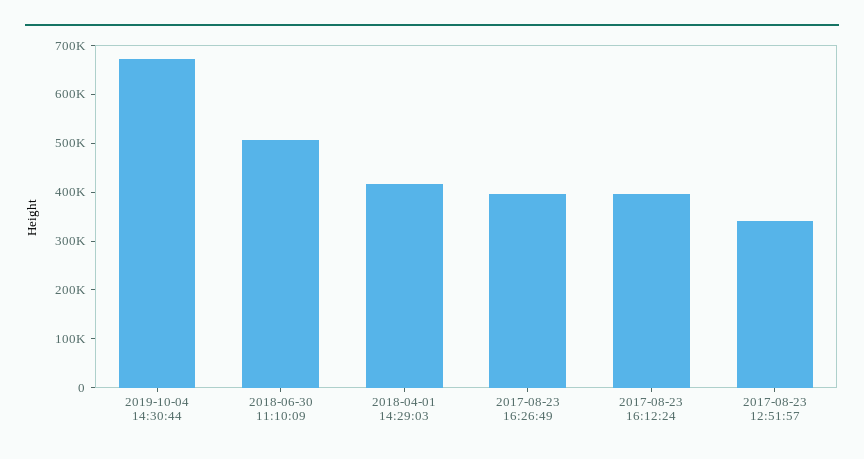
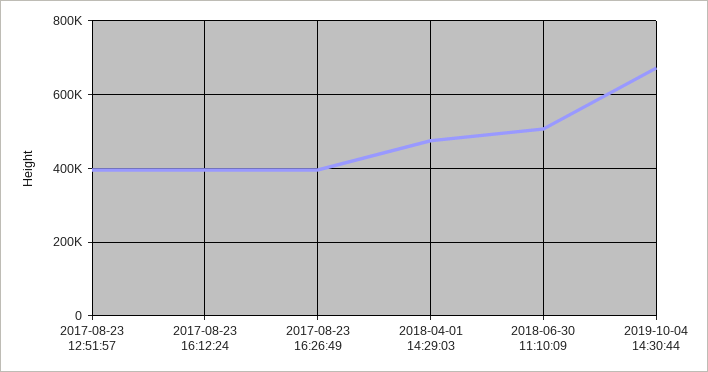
2018-04-01 14:29:03: 420000 -> 480000
2017-08-23 12:51:57: 340000 -> 400000

